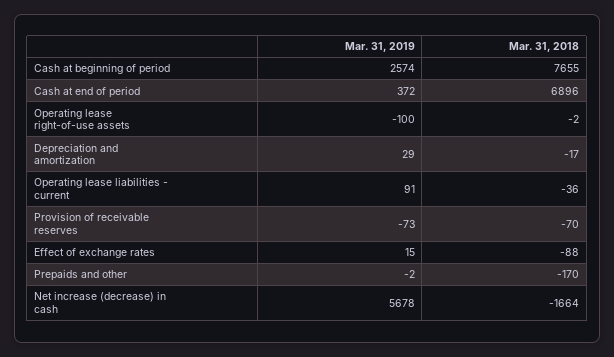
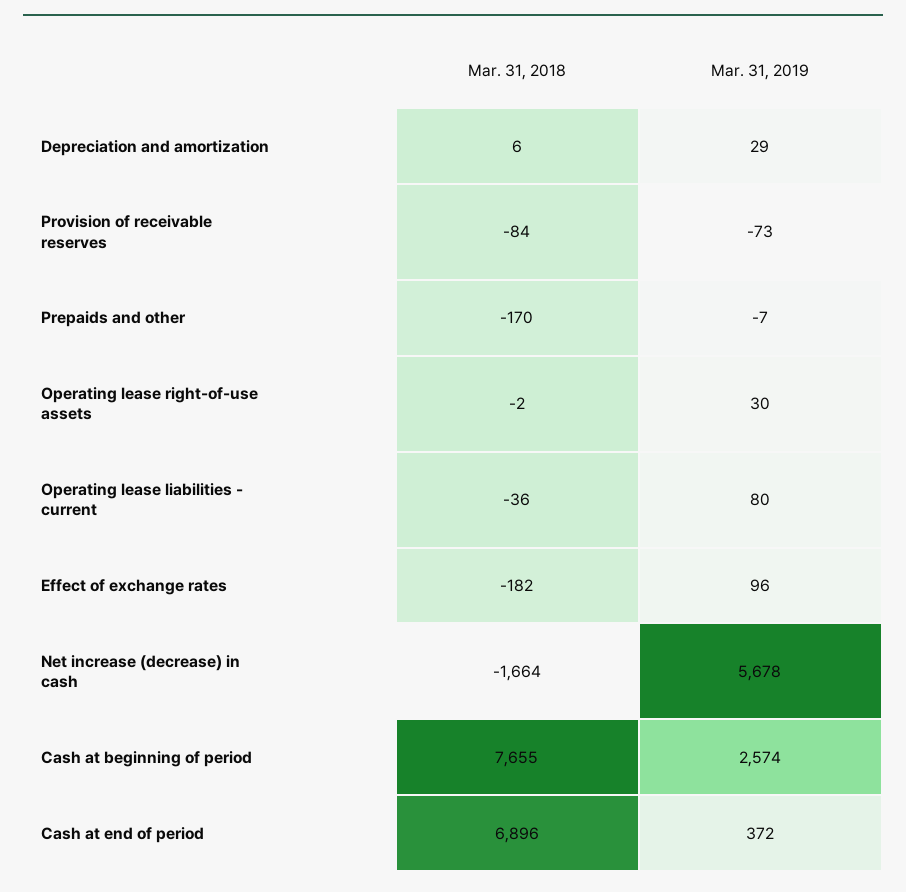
Mar. 31, 2019, Operating lease right-of-use assets: -100 -> 30
Mar. 31, 2018, Depreciation and amortization: -17 -> 6
Mar. 31, 2019, Operating lease liabilities - current: 91 -> 80
Mar. 31, 2018, Provision of receivable reserves: -70 -> -84
Mar. 31, 2019, Effect of exchange rates: 15 -> 96
Mar. 31, 2018, Effect of exchange rates: -88 -> -182
Mar. 31, 2019, Prepaids and other: -2 -> -7

